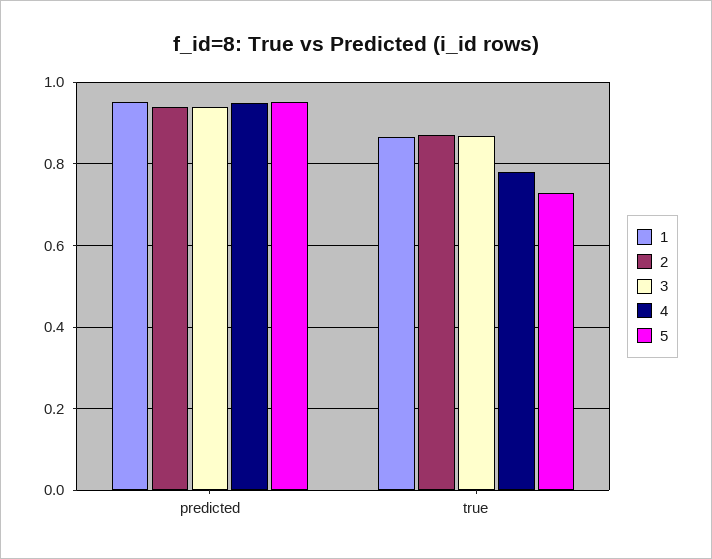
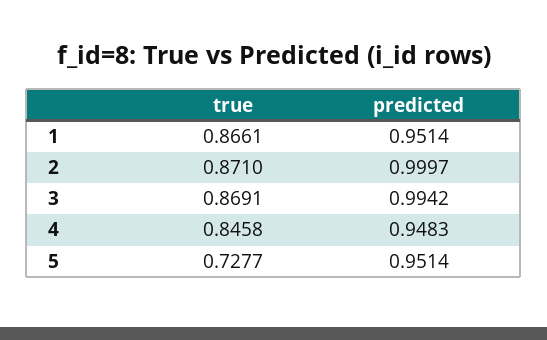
2, predicted: 0.94 -> 0.9997
3, predicted: 0.94 -> 0.9942
4, true: 0.78 -> 0.8458

